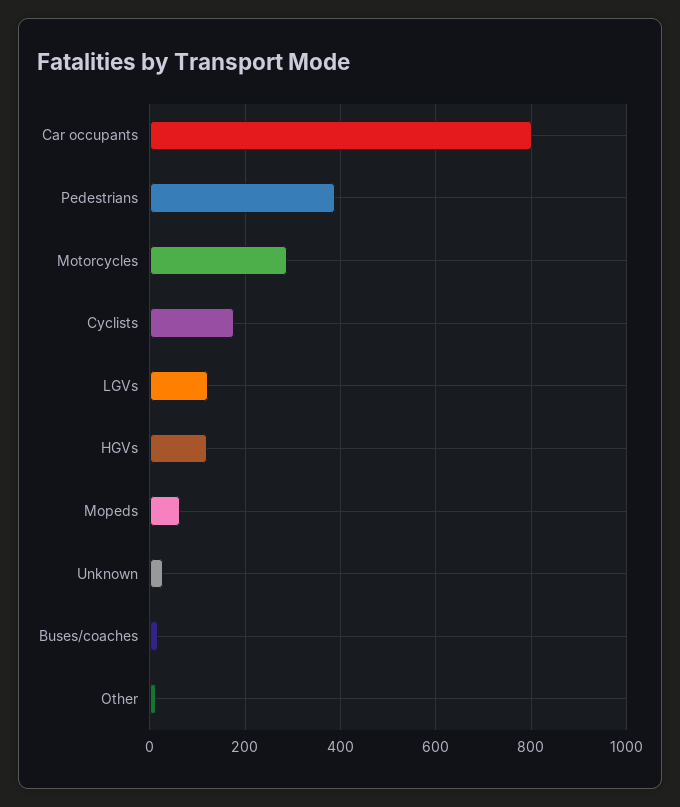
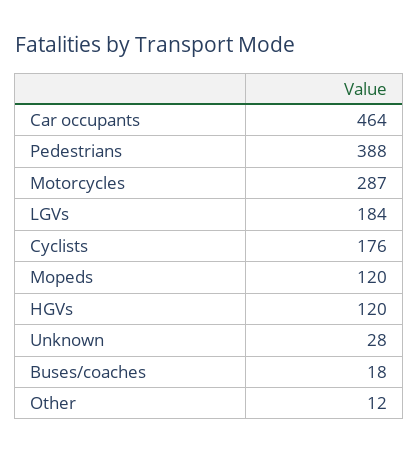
Car occupants: 800 -> 464
LGVs: 120 -> 184
Mopeds: 60 -> 120

